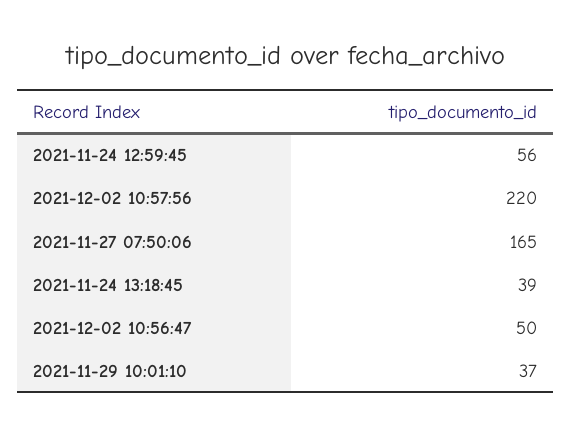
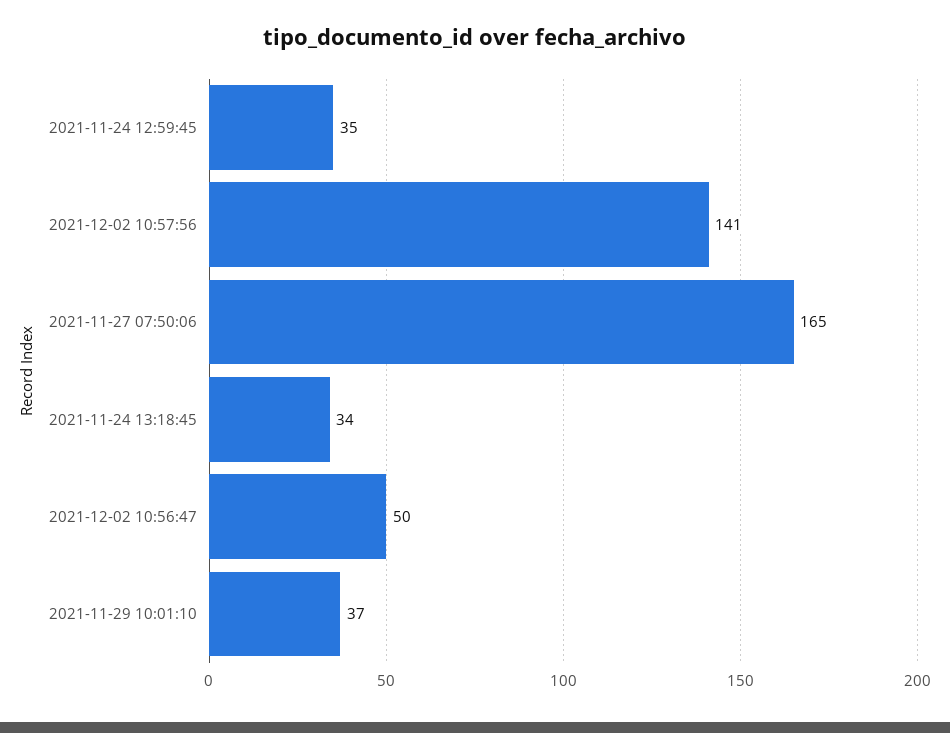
2021-11-24 12:59:45: 56 -> 35
2021-12-02 10:57:56: 220 -> 141
2021-11-24 13:18:45: 39 -> 34

